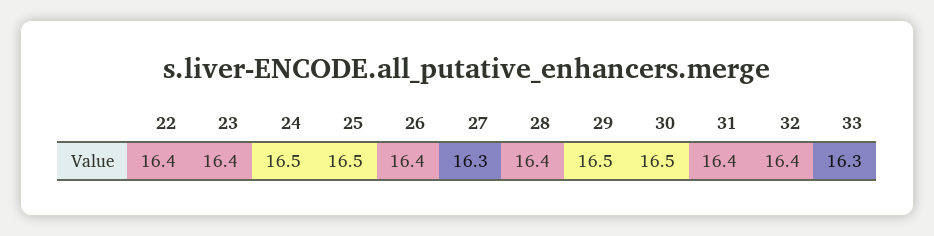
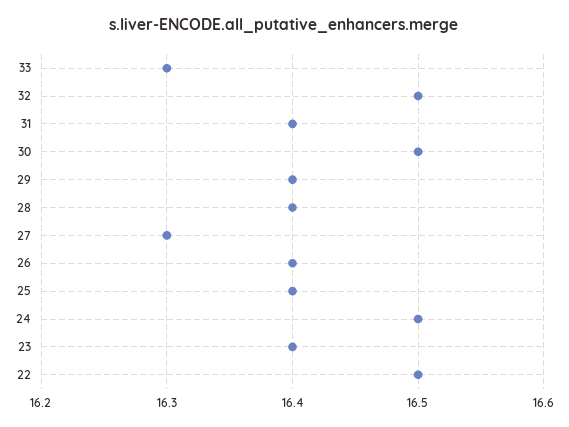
22: 16.4 -> 16.5
25: 16.5 -> 16.4
29: 16.5 -> 16.4
32: 16.4 -> 16.5

